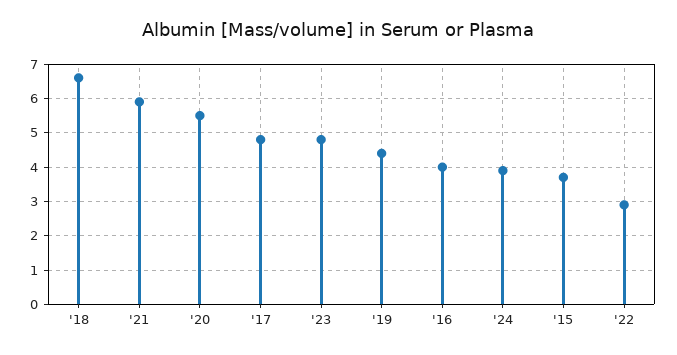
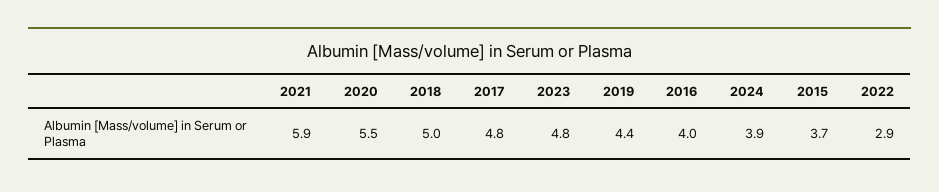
'18: 6.5 -> 5

